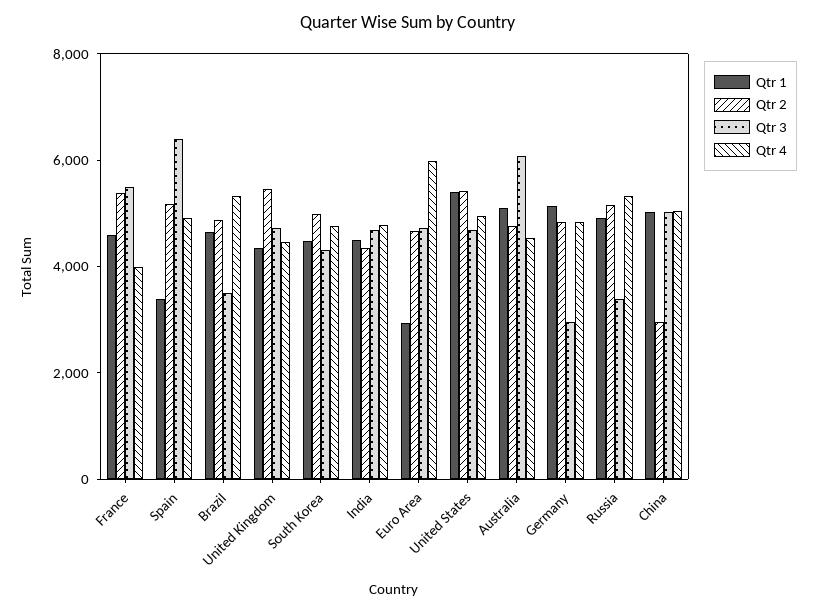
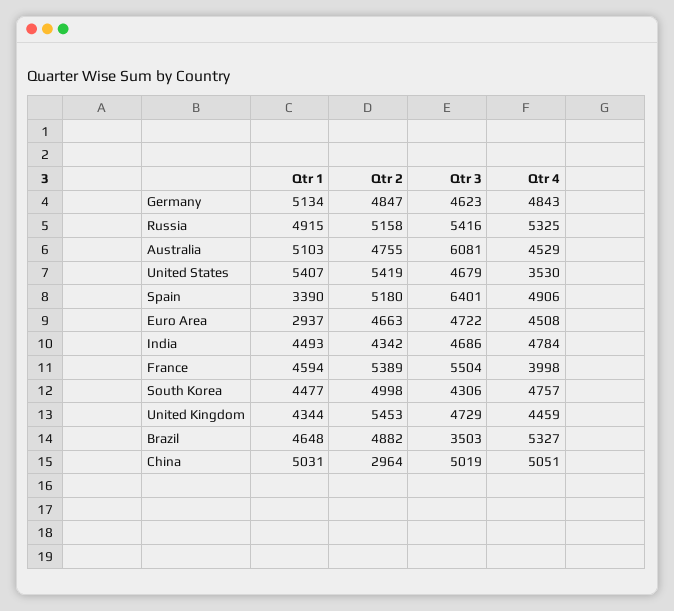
Qtr 4, Euro Area: 6000 -> 4508
Qtr 4, United States: 5000 -> 3530
Qtr 3, Germany: 3000 -> 4623
Qtr 3, Russia: 3500 -> 5416

